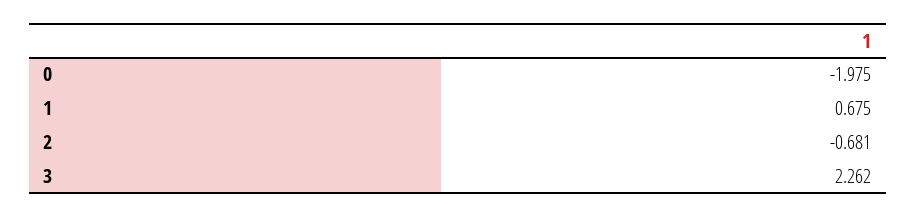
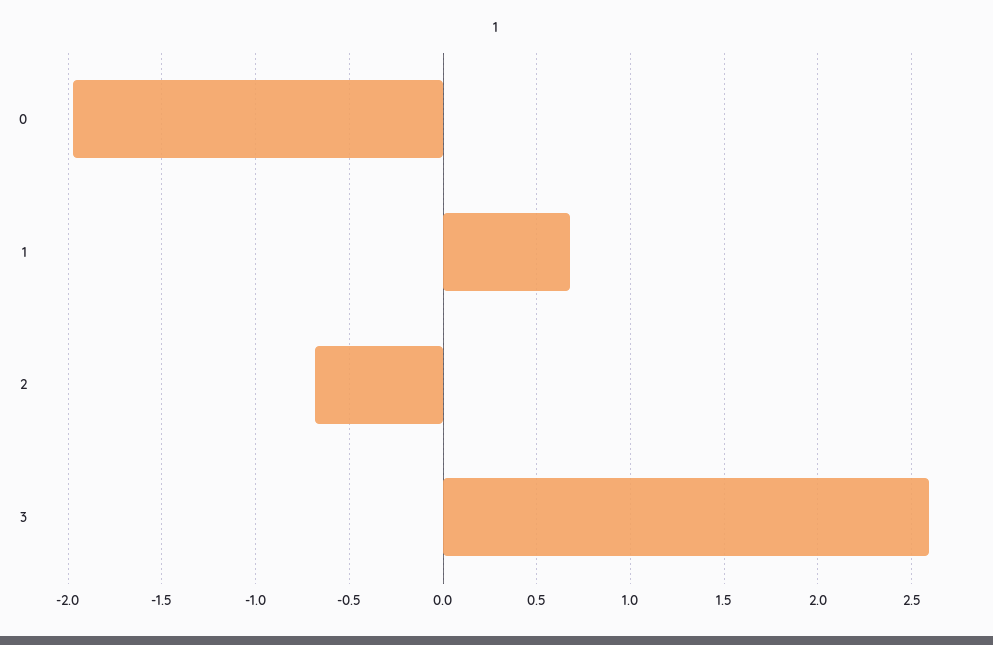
3: 2.262 -> 2.6

